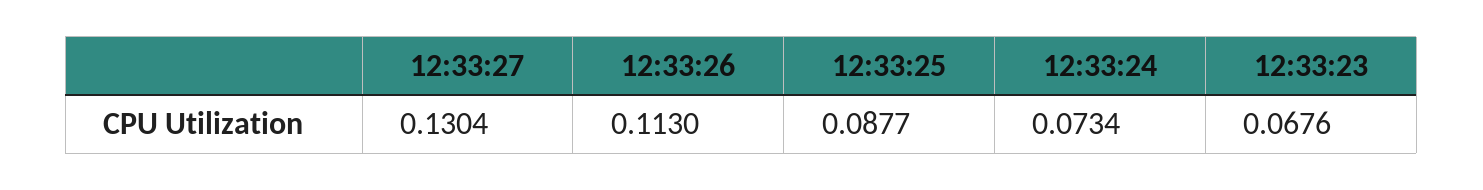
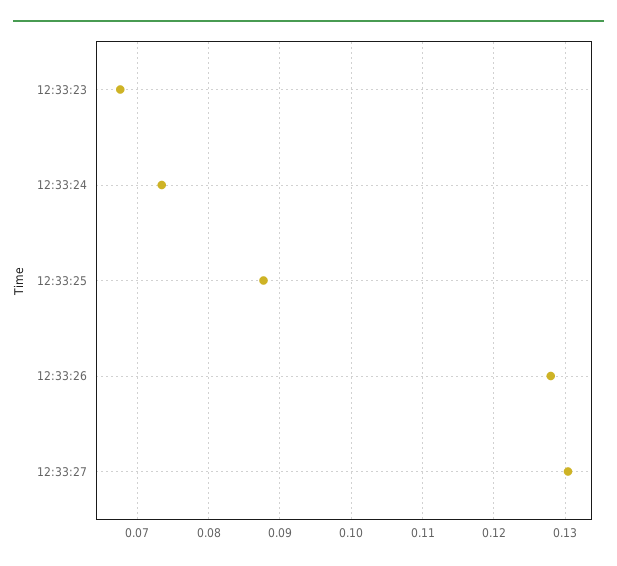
12:33:26: 0.113 -> 0.128

